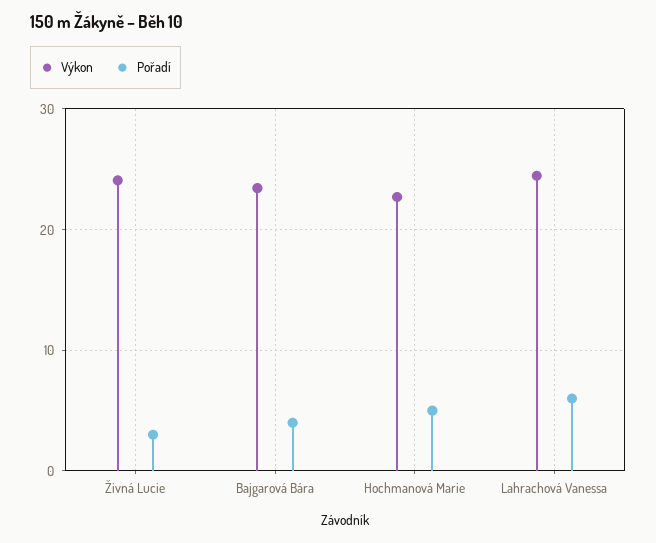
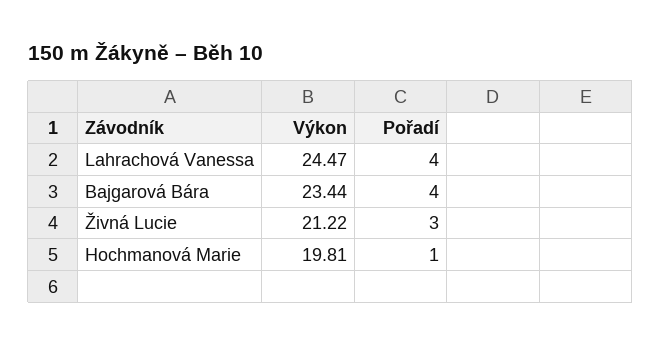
Výkon, Živná Lucie: 24 -> 21.22
Výkon, Hochmanová Marie: 23 -> 19.81
Pořadí, Hochmanová Marie: 5 -> 1
Pořadí, Lahrachová Vanessa: 6 -> 4

